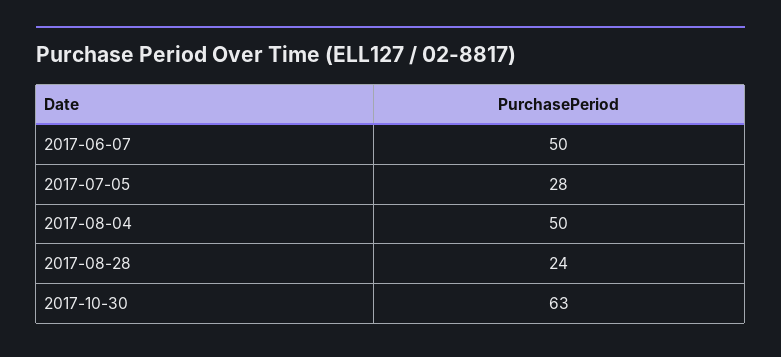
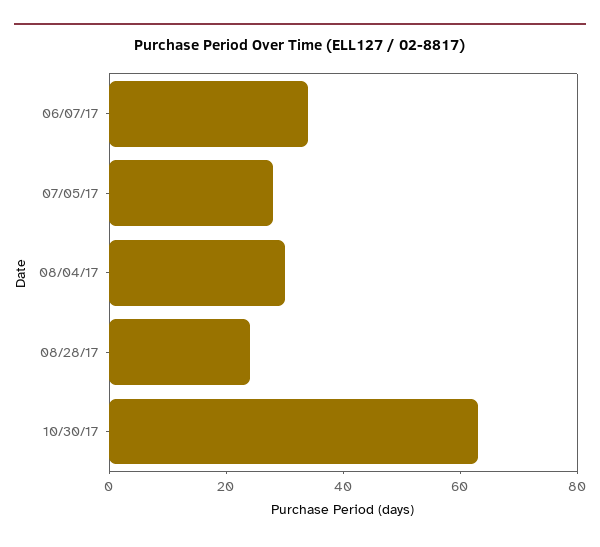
2017-06-07: 50 -> 35
2017-08-04: 50 -> 30

